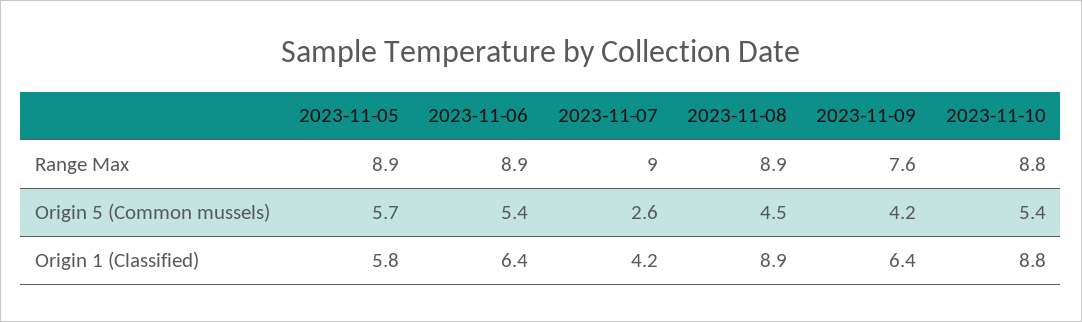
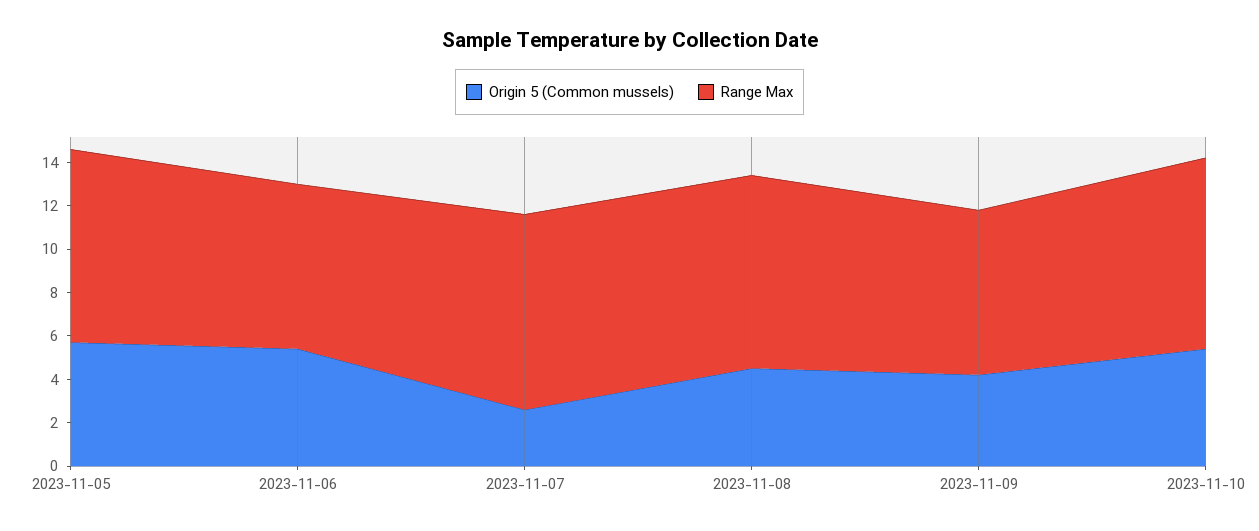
Range Max, 2023-11-06: 8.9 -> 7.5
Origin 1 (Classified), 2023-11-05: 5.8 -> none
Origin 1 (Classified), 2023-11-06: 6.4 -> none
Origin 1 (Classified), 2023-11-07: 4.2 -> none
Origin 1 (Classified), 2023-11-08: 8.9 -> none
Origin 1 (Classified), 2023-11-09: 6.4 -> none
Origin 1 (Classified), 2023-11-10: 8.8 -> none

